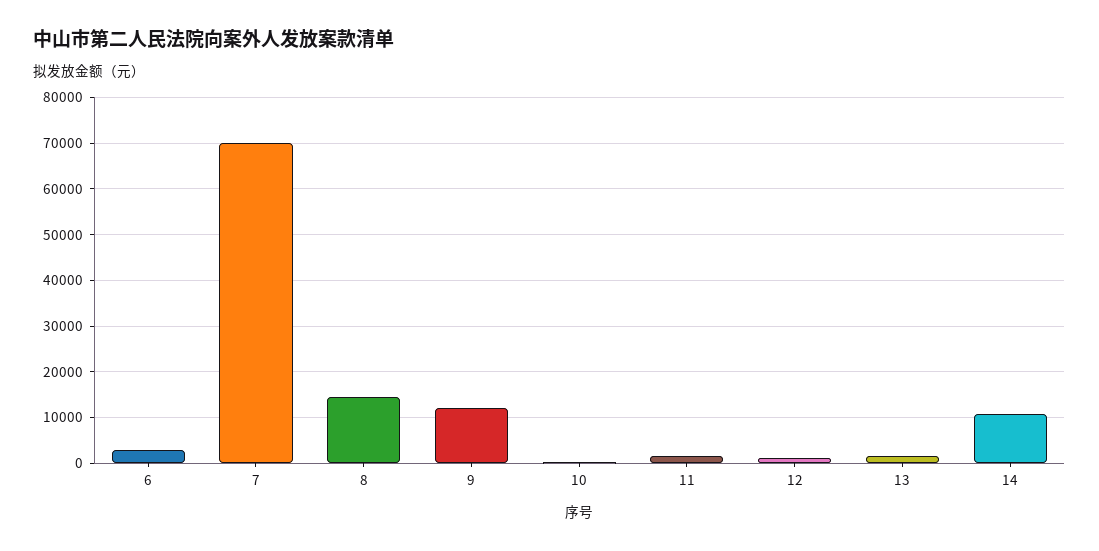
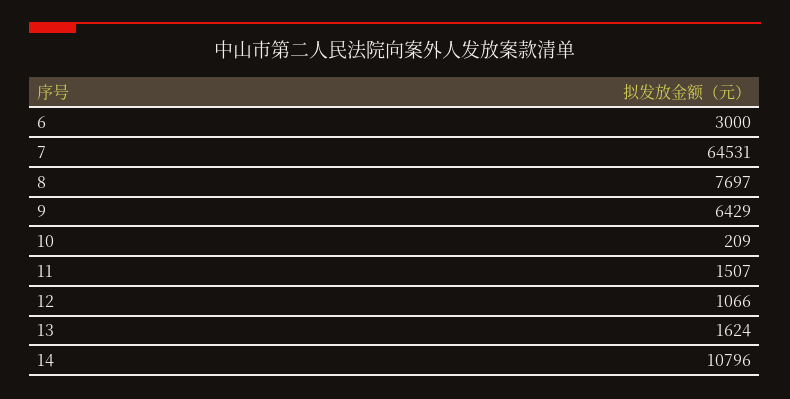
7: 70000 -> 64531
8: 14000 -> 7697
9: 12000 -> 6429

